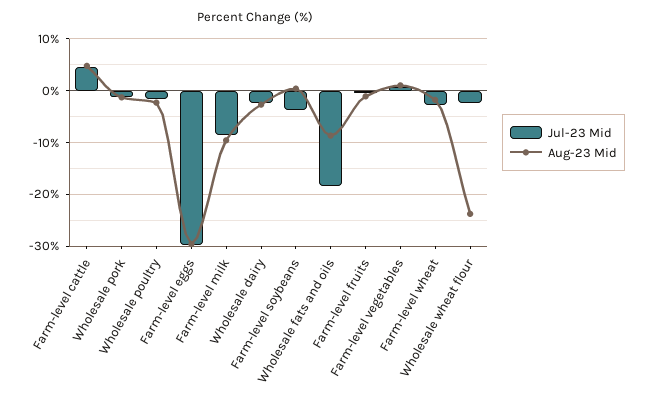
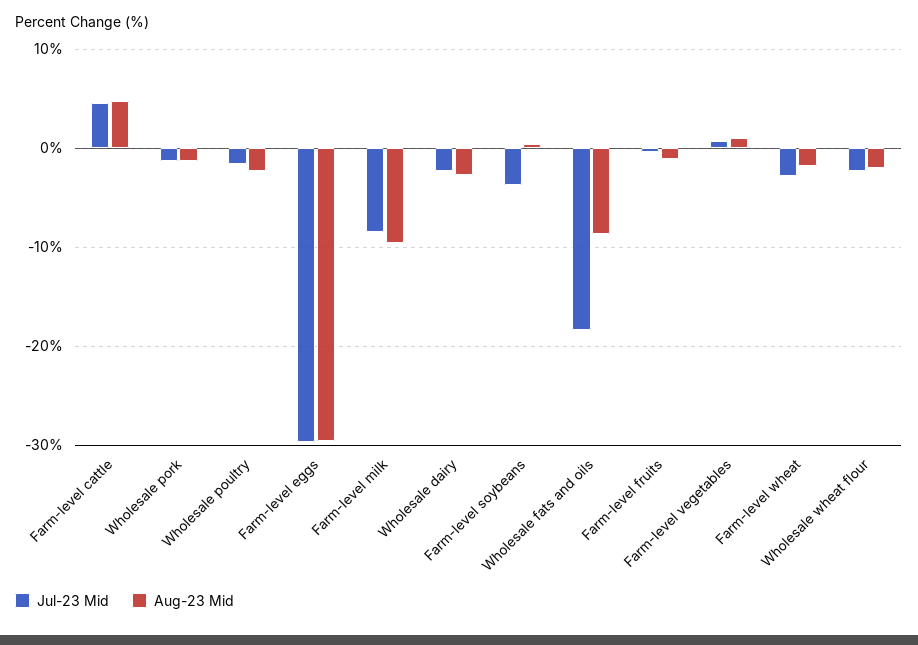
Aug-23 Mid, Wholesale wheat flour: -24 -> -2

